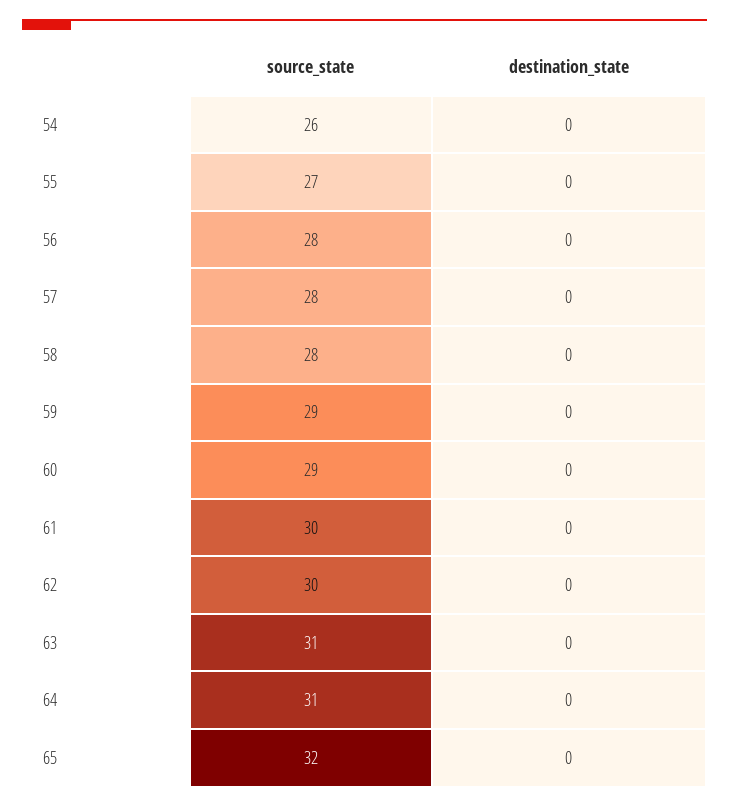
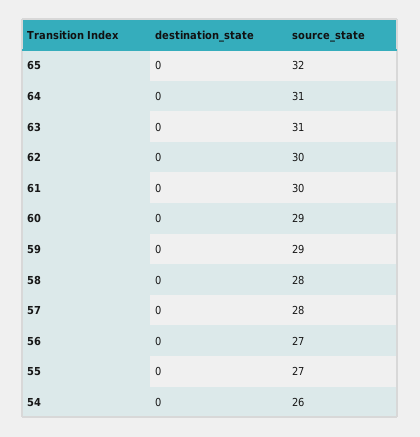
source_state, 56: 28 -> 27

